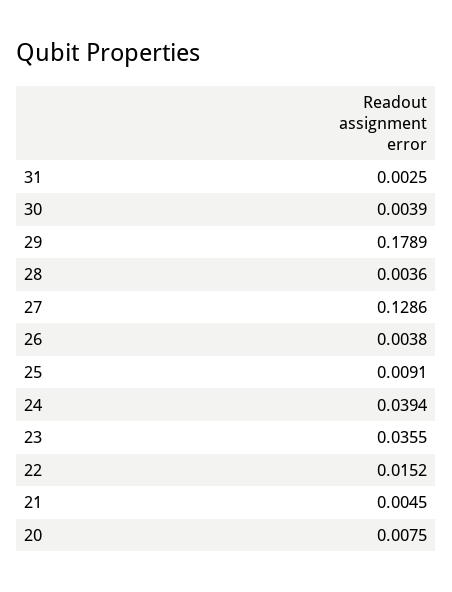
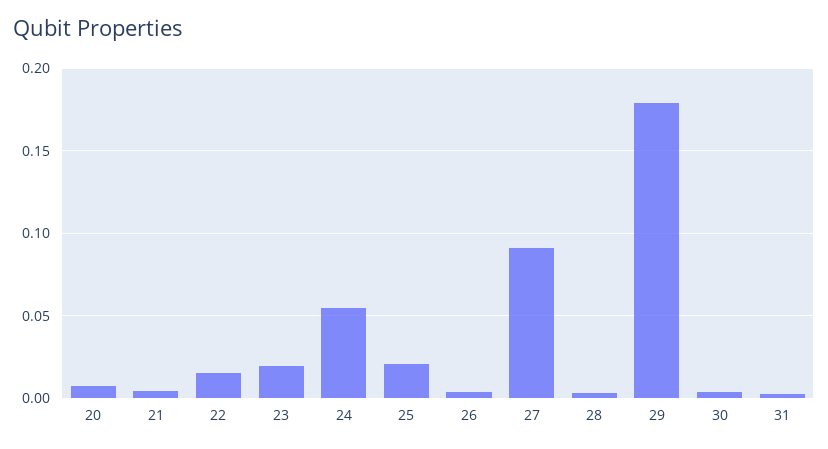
27: 0.1286 -> 0.09
25: 0.0091 -> 0.02
24: 0.0394 -> 0.055
23: 0.0355 -> 0.02

